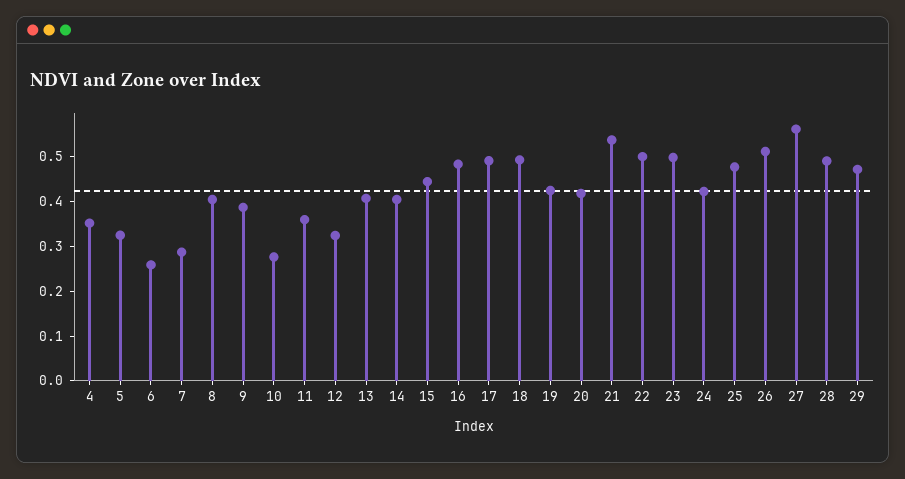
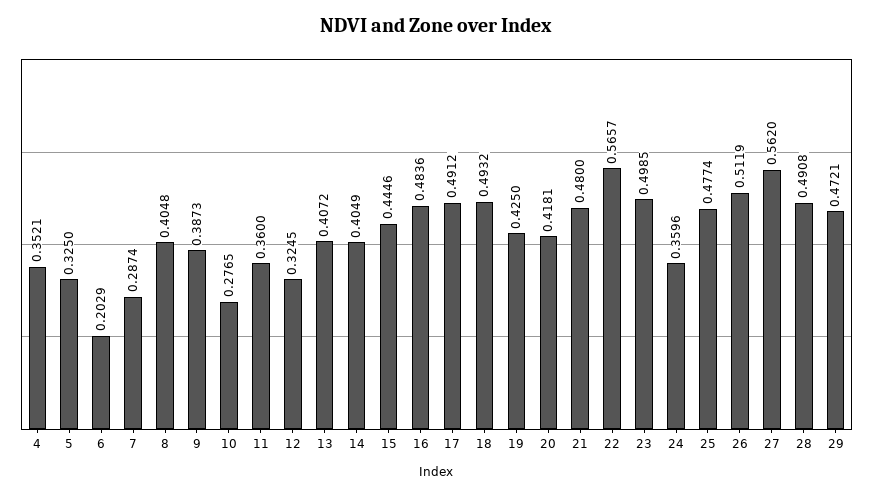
6: 0.26 -> 0.2029
21: 0.54 -> 0.48
22: 0.5 -> 0.5657
24: 0.42 -> 0.3596

